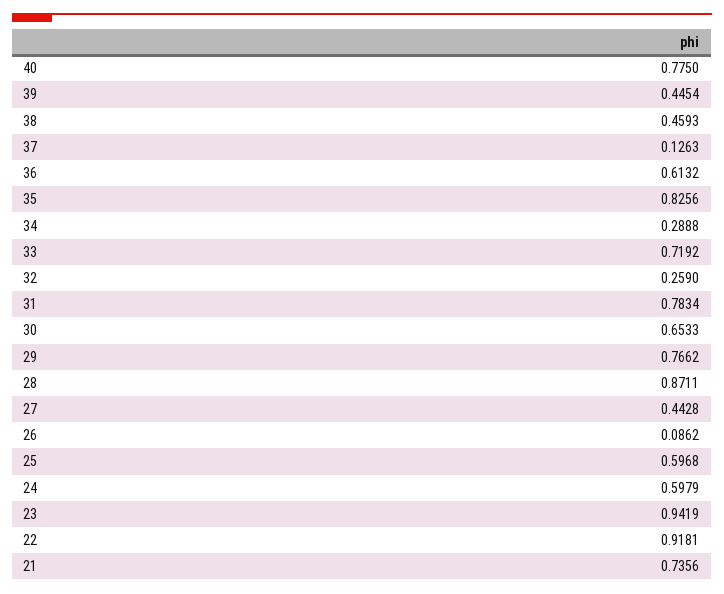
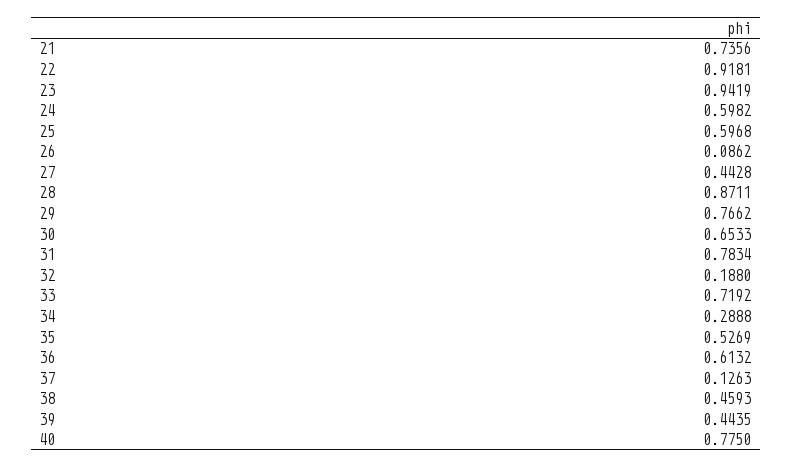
39: 0.4454 -> 0.4435
35: 0.8256 -> 0.5269
32: 0.259 -> 0.188
24: 0.5979 -> 0.5982

